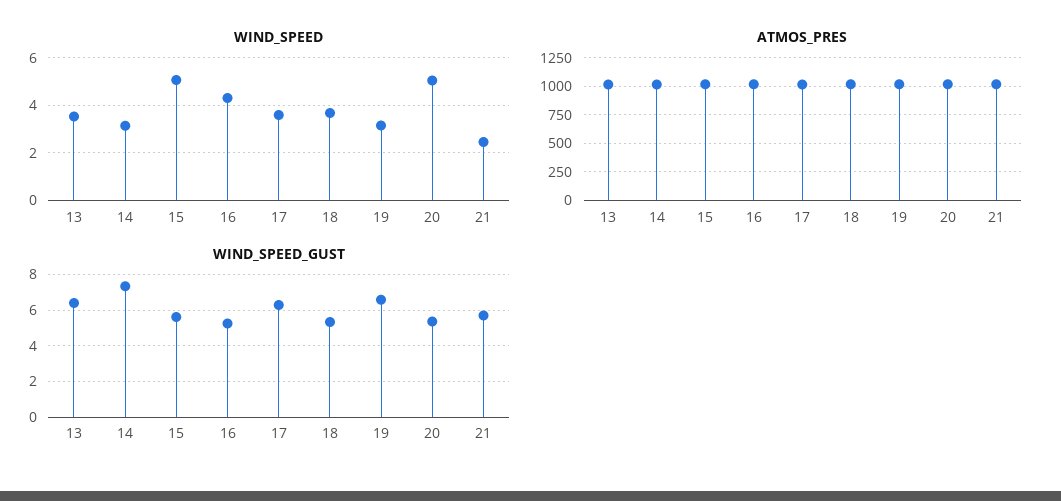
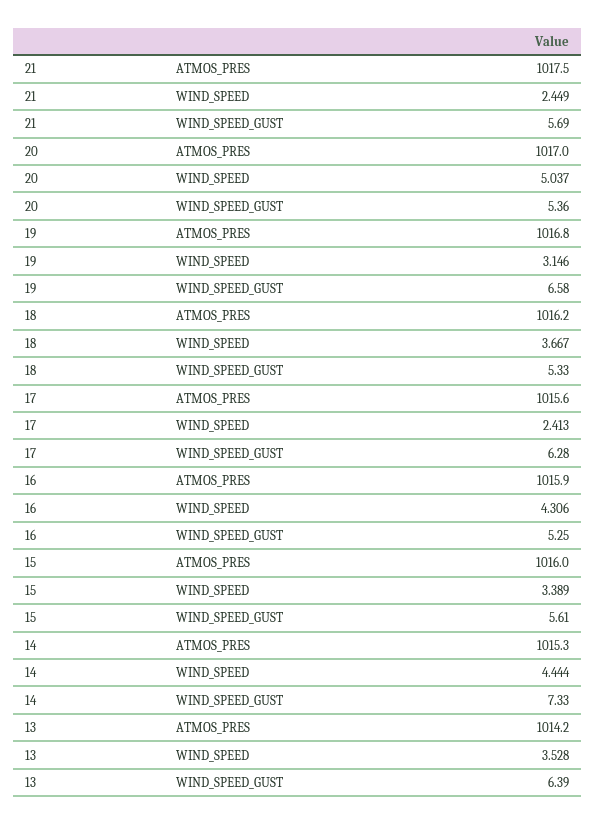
WIND_SPEED, 14: 3 -> 4.444
WIND_SPEED, 15: 5 -> 3.389
WIND_SPEED, 17: 3.5 -> 2.413

